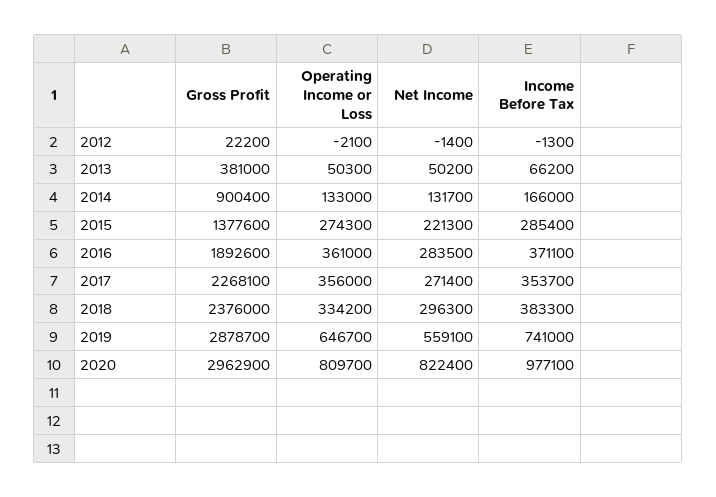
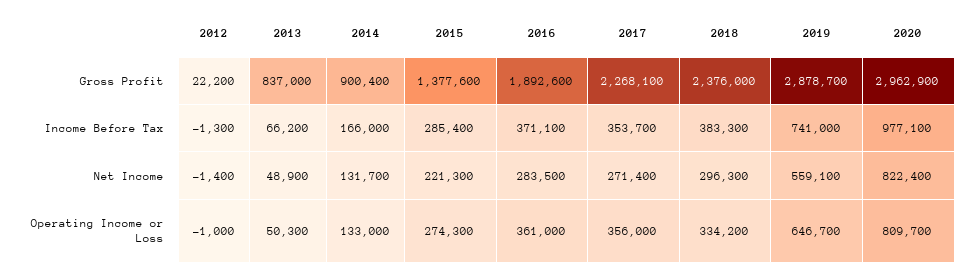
Operating Income or Loss, 2012: -2100 -> -1000
Gross Profit, 2013: 381000 -> 837000
Net Income, 2013: 50200 -> 48900

